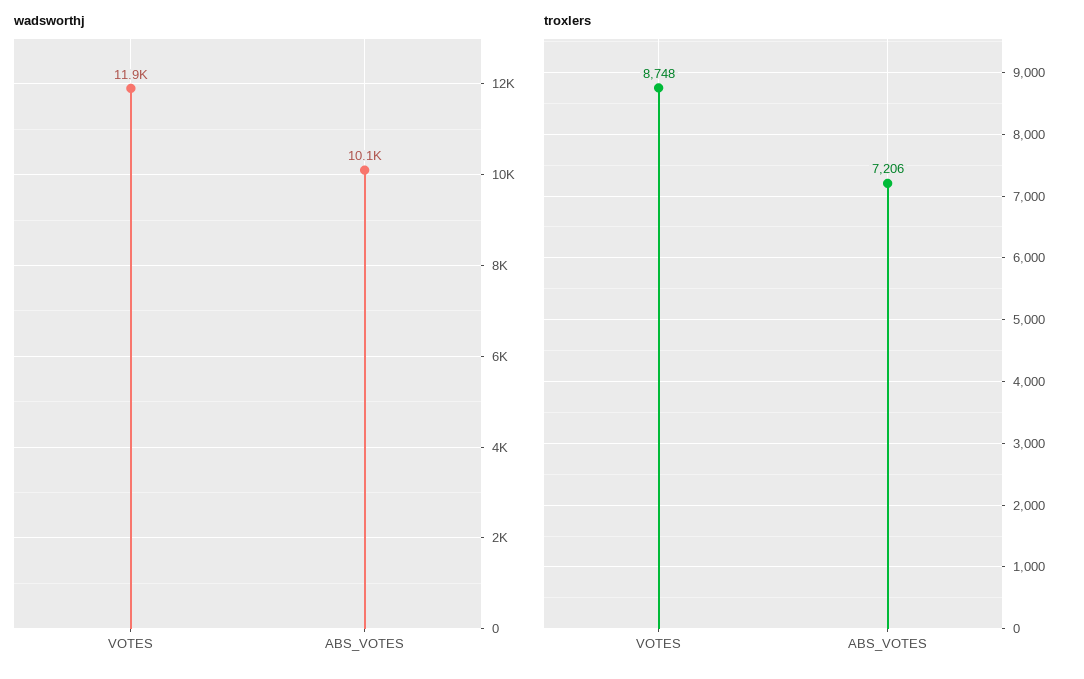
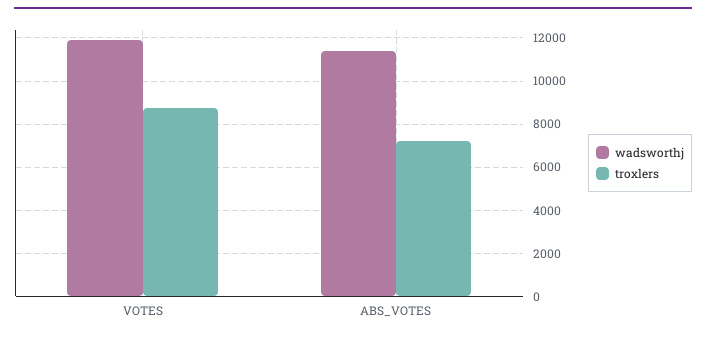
wadsworthj, ABS_VOTES: 10100 -> 11500

